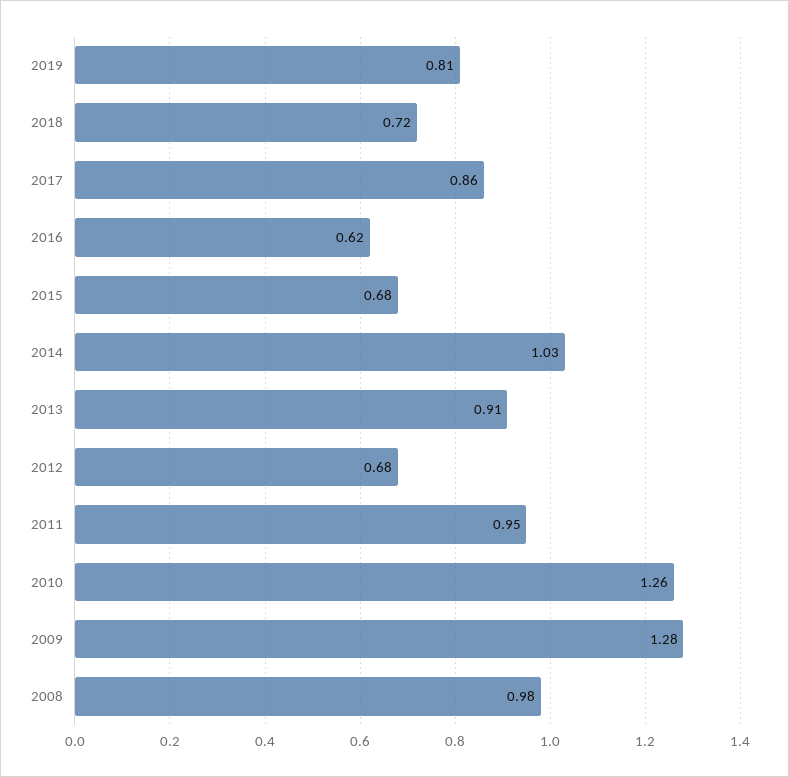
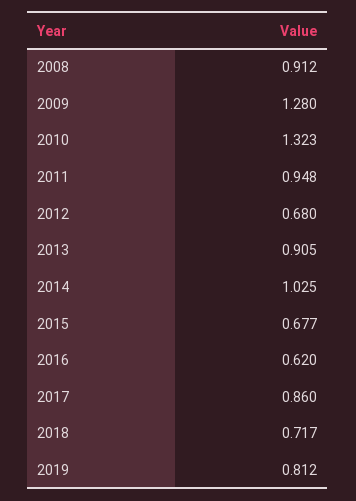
2010: 1.26 -> 1.323
2008: 0.98 -> 0.912

